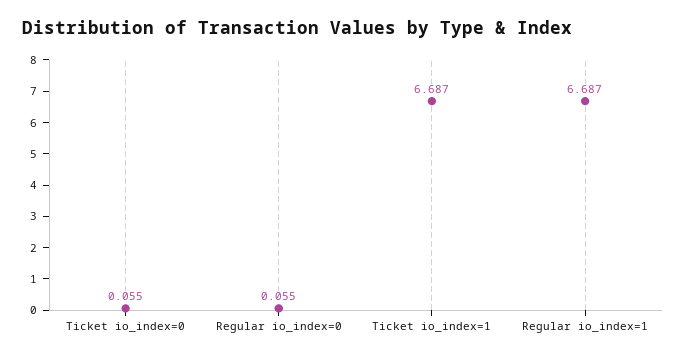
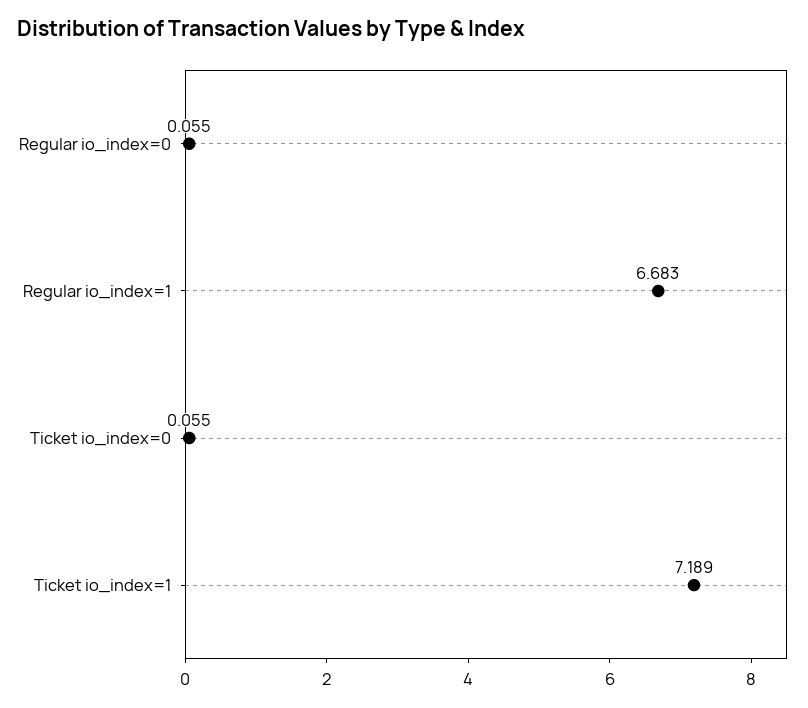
Ticket io_index=1: 6.687 -> 7.189
Regular io_index=1: 6.687 -> 6.683

